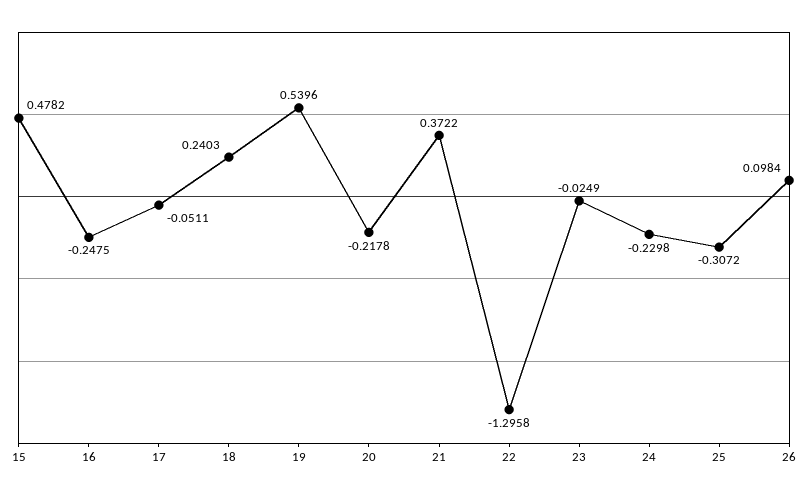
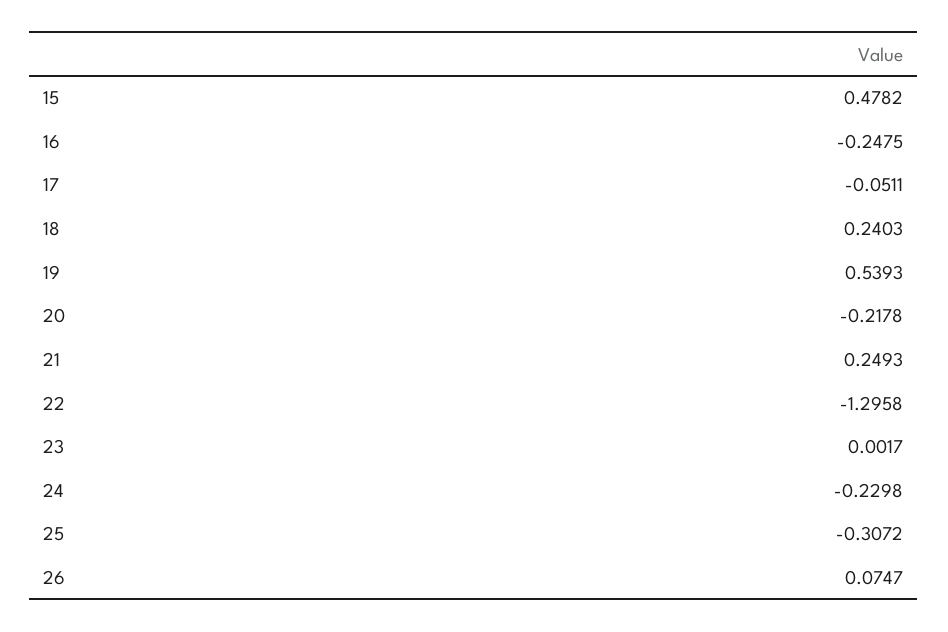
19: 0.5396 -> 0.5393
21: 0.3722 -> 0.2493
23: -0.0249 -> 0.0017
26: 0.0984 -> 0.0747

